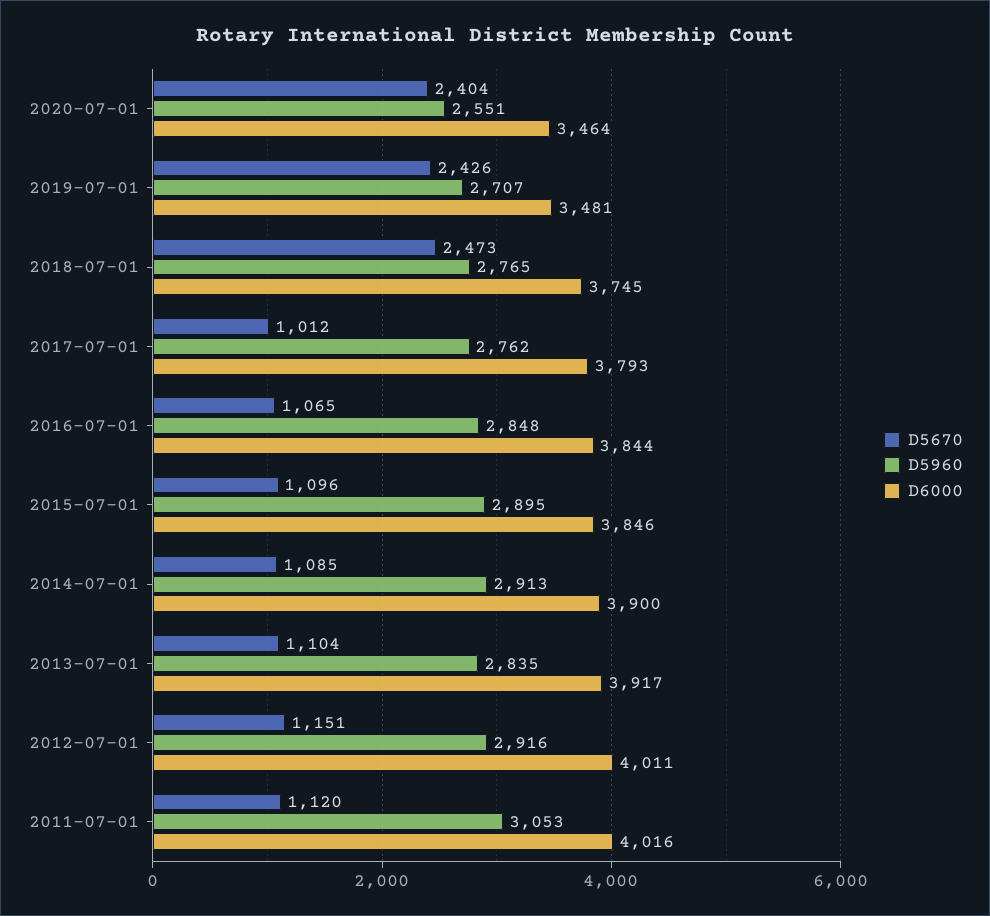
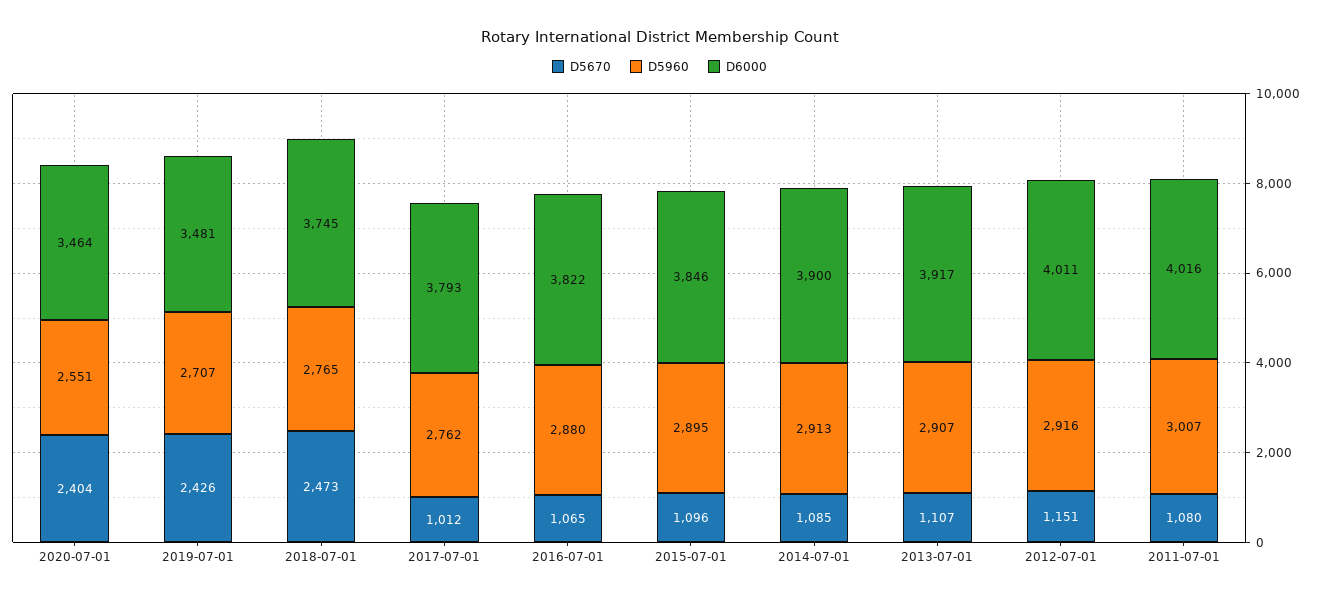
D5960, 2016-07-01: 2848 -> 2880
D6000, 2016-07-01: 3844 -> 3822
D5670, 2013-07-01: 1104 -> 1107
D5960, 2013-07-01: 2835 -> 2907
D5670, 2011-07-01: 1120 -> 1080
D5960, 2011-07-01: 3053 -> 3007

